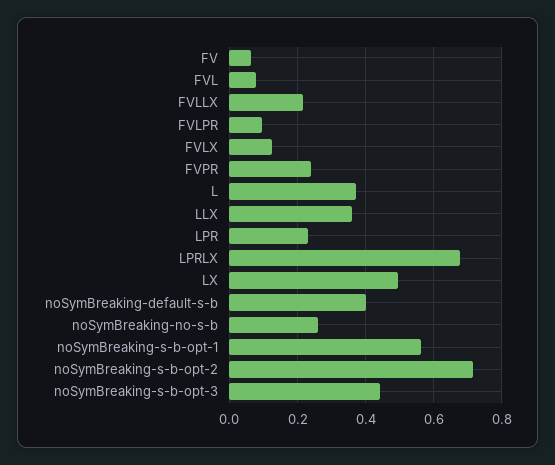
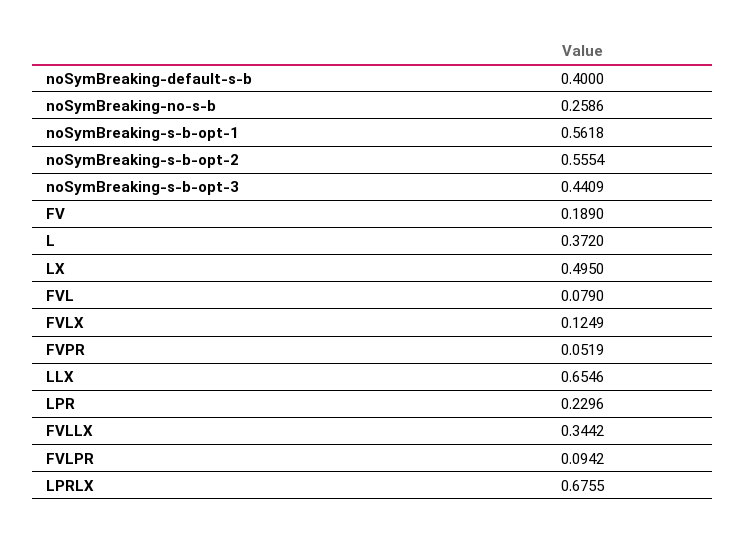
FV: 0.06 -> 0.189
FVLLX: 0.22 -> 0.3442
FVPR: 0.24 -> 0.0519
LLX: 0.36 -> 0.6546
noSymBreaking-s-b-opt-2: 0.72 -> 0.5554

